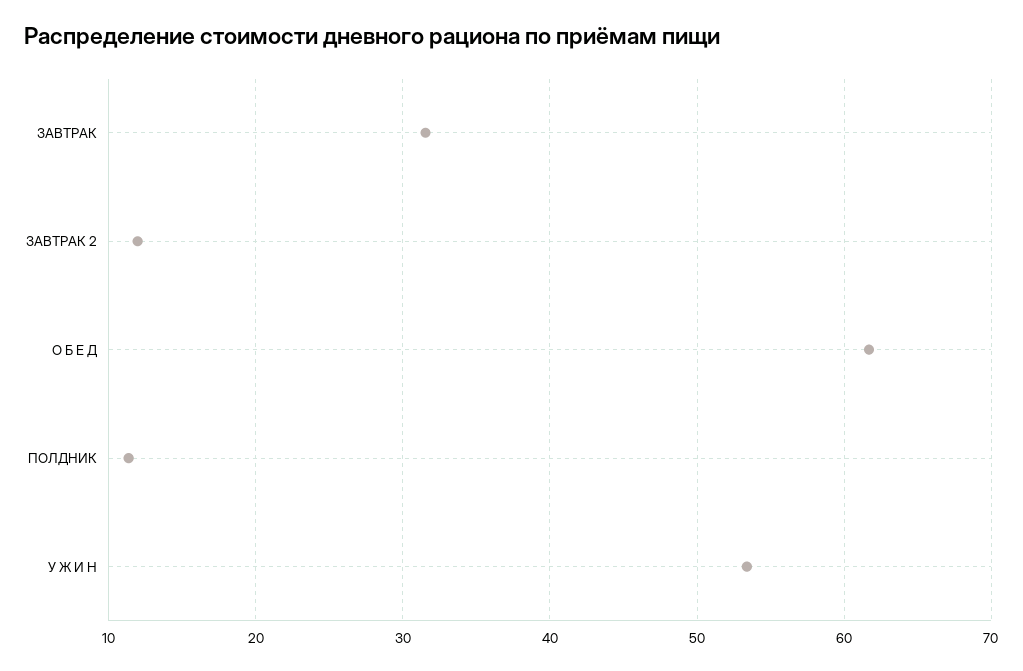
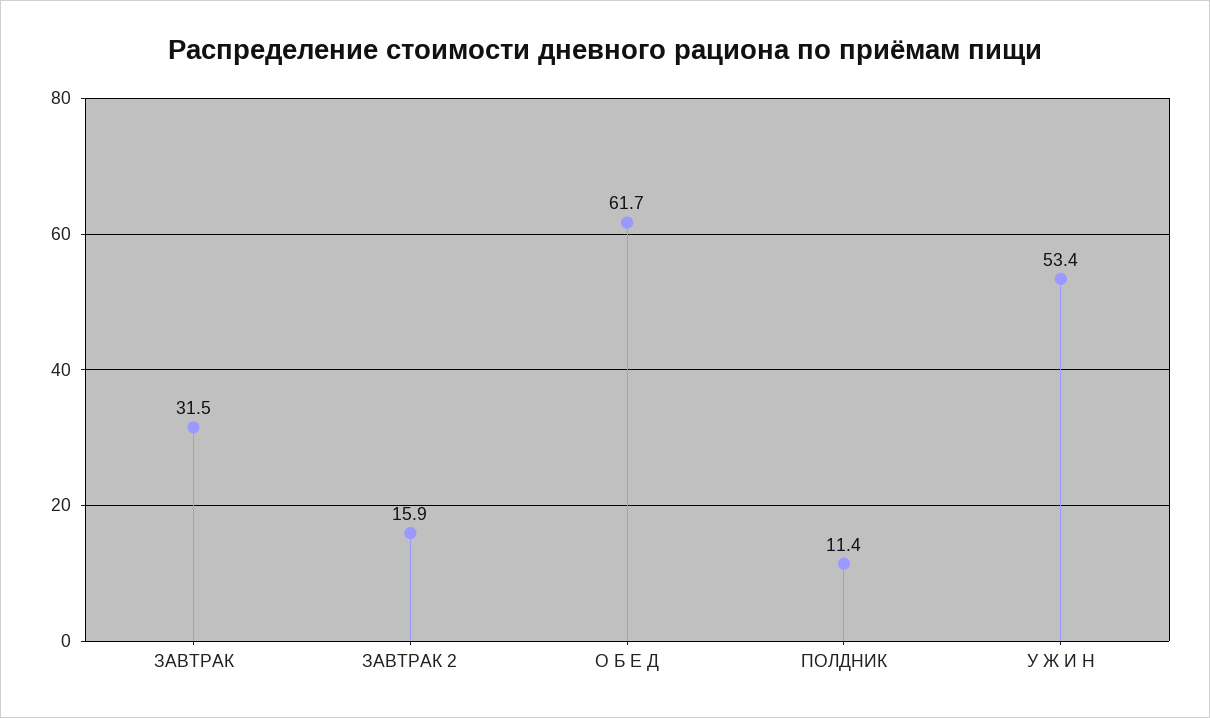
ЗАВТРАК 2: 12 -> 15.9

